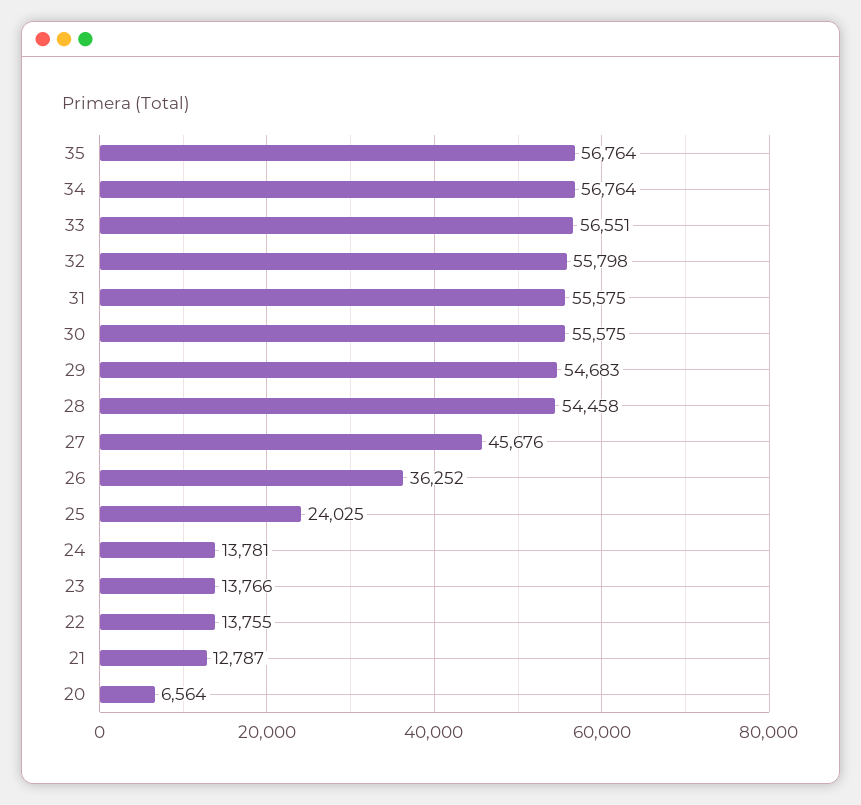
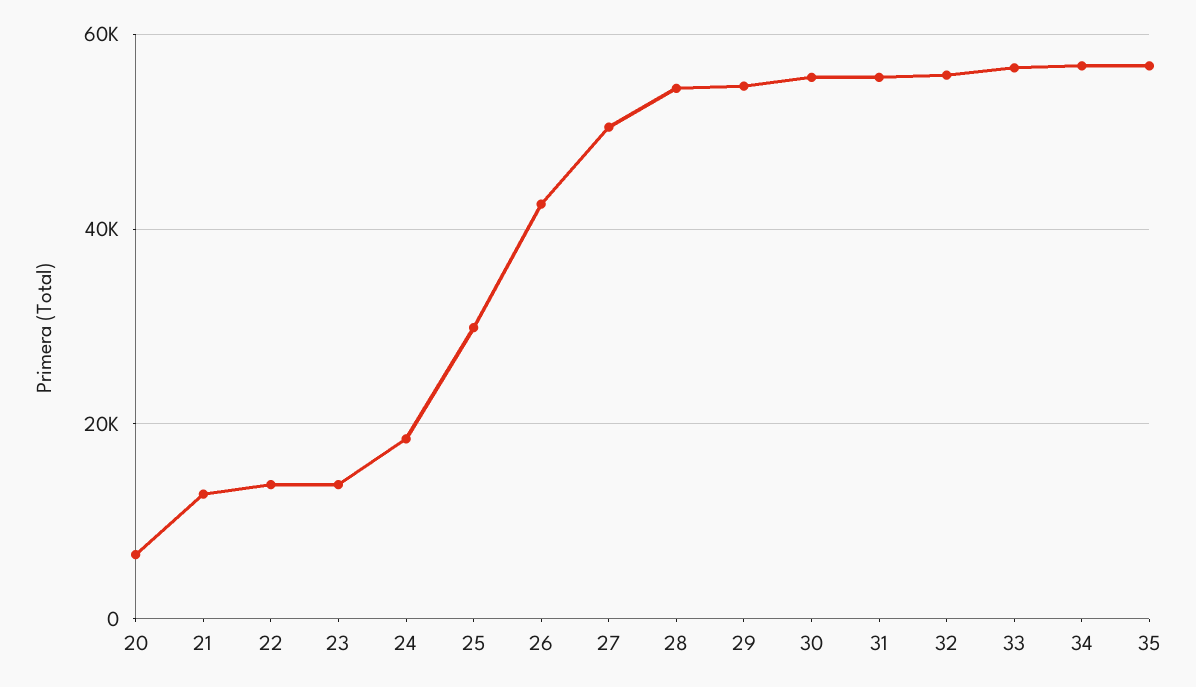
27: 45676 -> 50000
26: 36252 -> 42000
25: 24025 -> 30000
24: 13781 -> 18000

